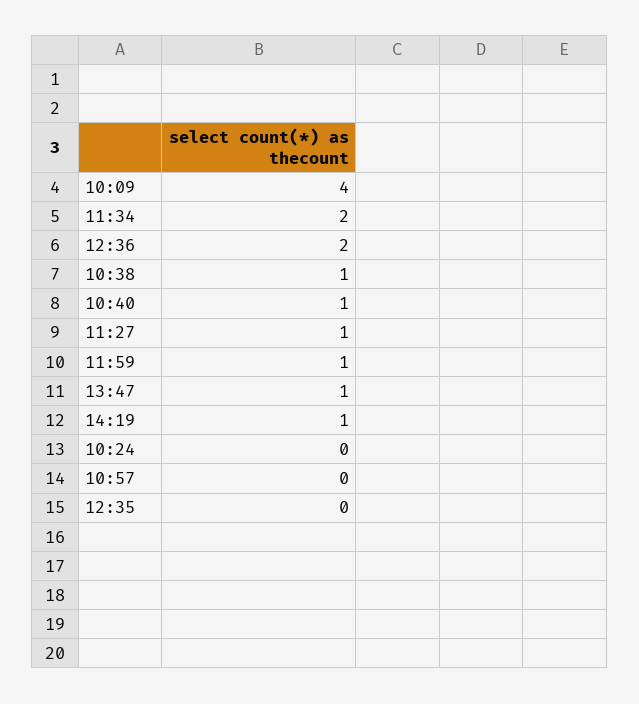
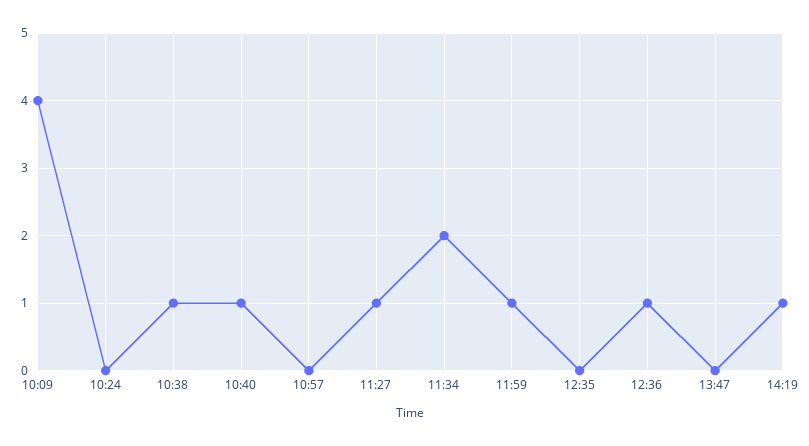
12:36: 2 -> 1
13:47: 1 -> 0

